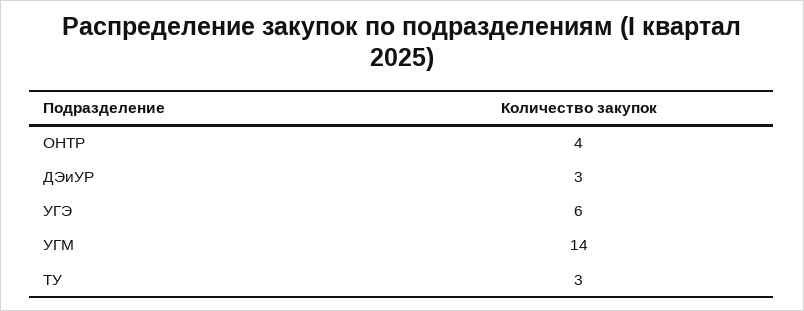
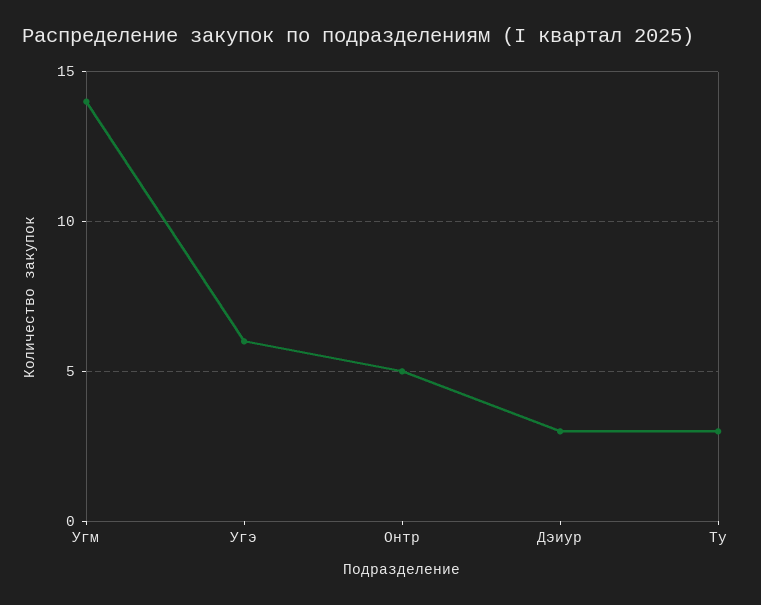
ОНТР: 4 -> 5

